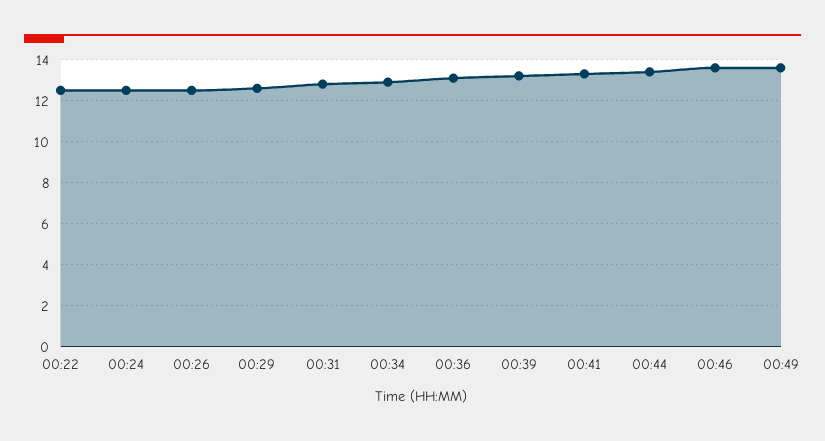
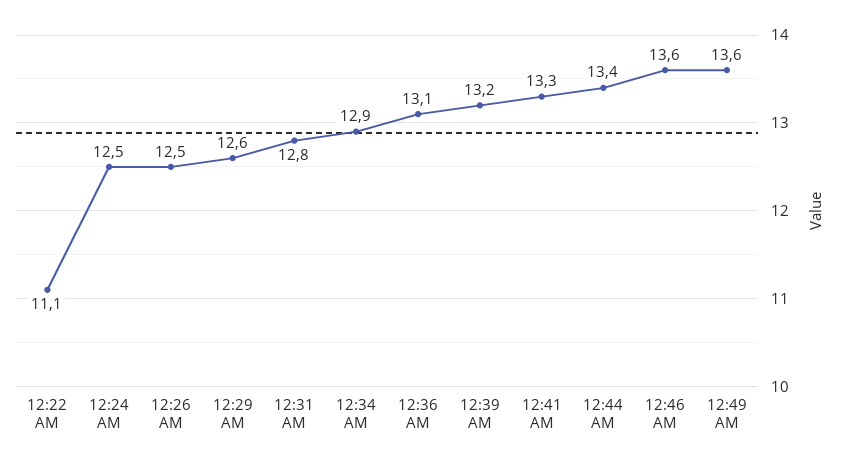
00:22: 12.5 -> 11.1

